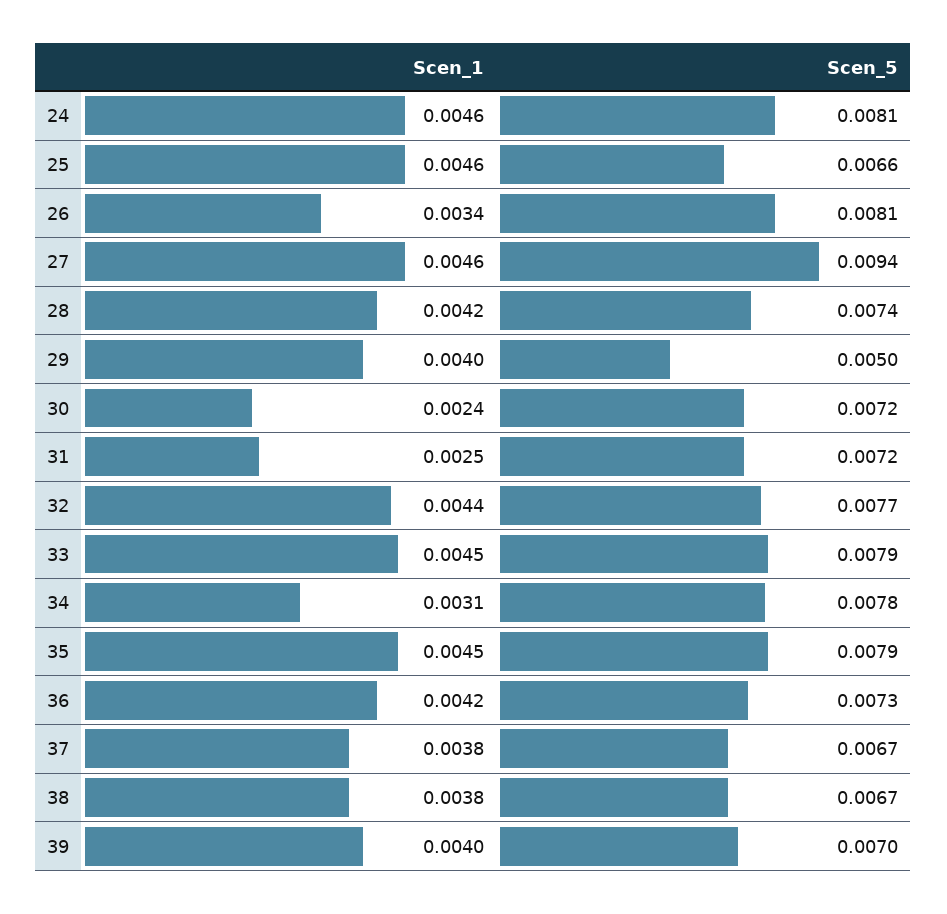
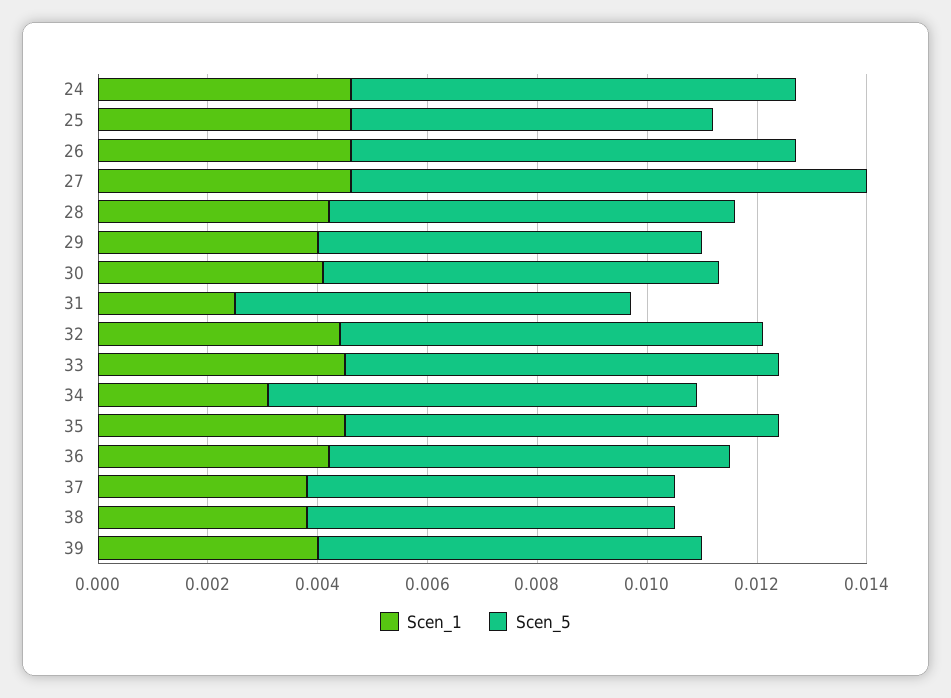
Scen_1, 26: 0.0034 -> 0.0045
Scen_5, 29: 0.005 -> 0.007
Scen_1, 30: 0.0024 -> 0.004

